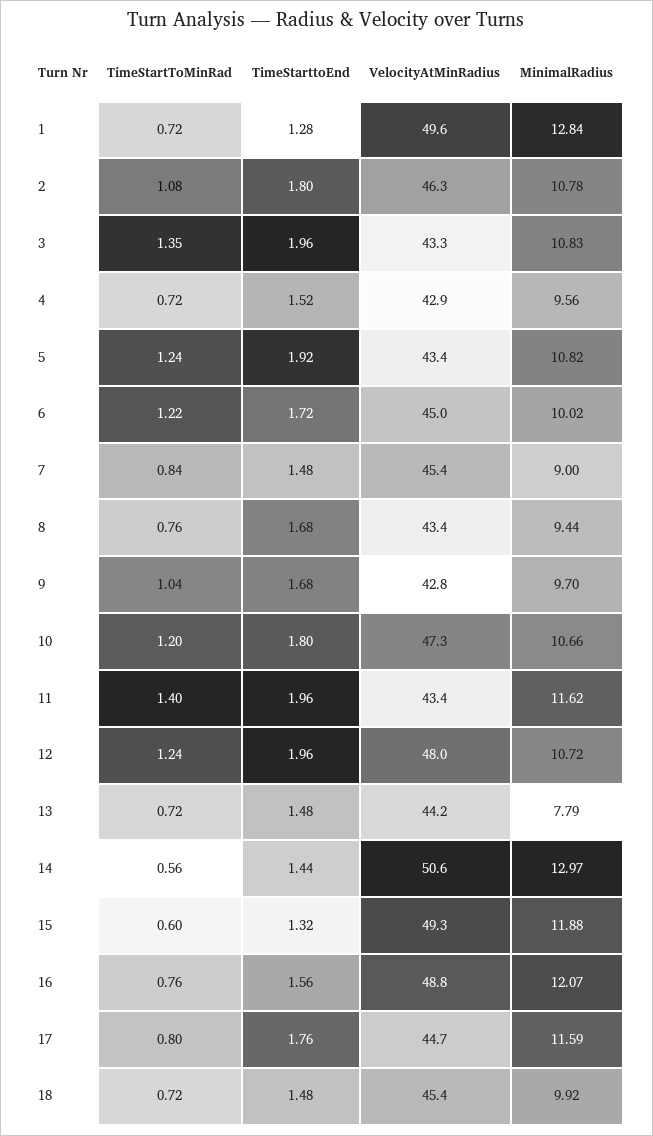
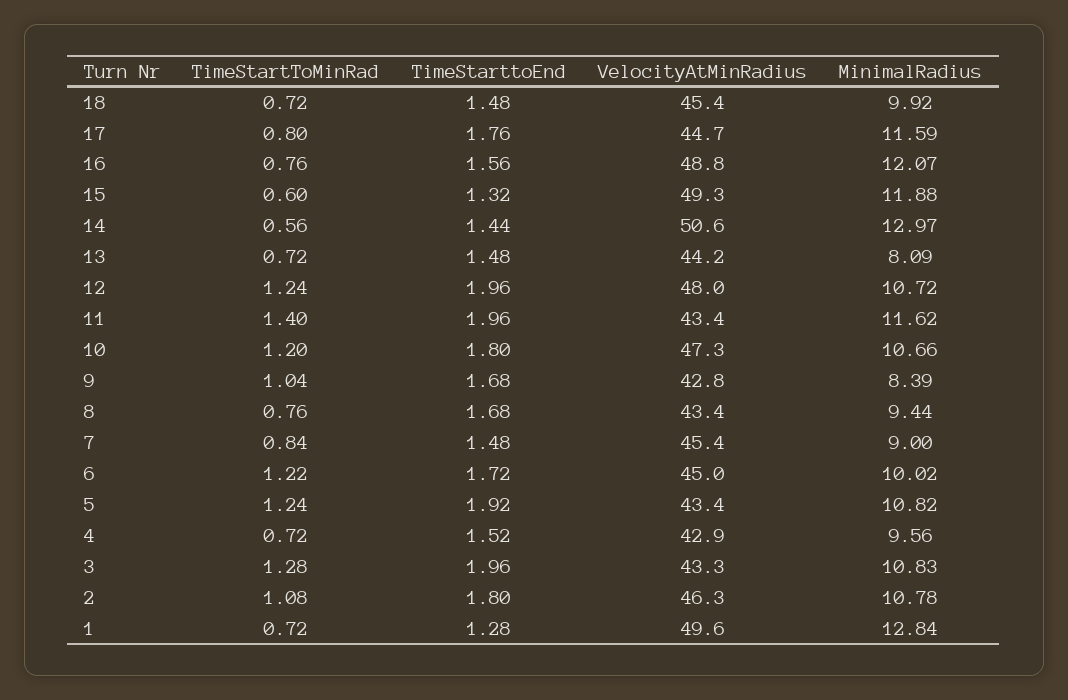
TimeStartToMinRad, 3: 1.35 -> 1.28
MinimalRadius, 9: 9.7 -> 8.39
MinimalRadius, 13: 7.79 -> 8.09

